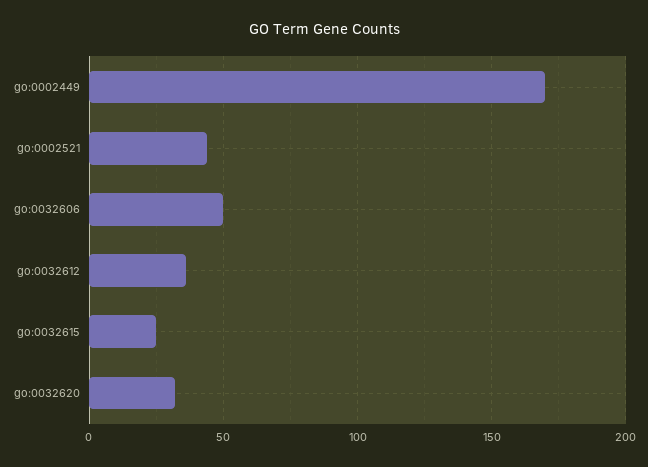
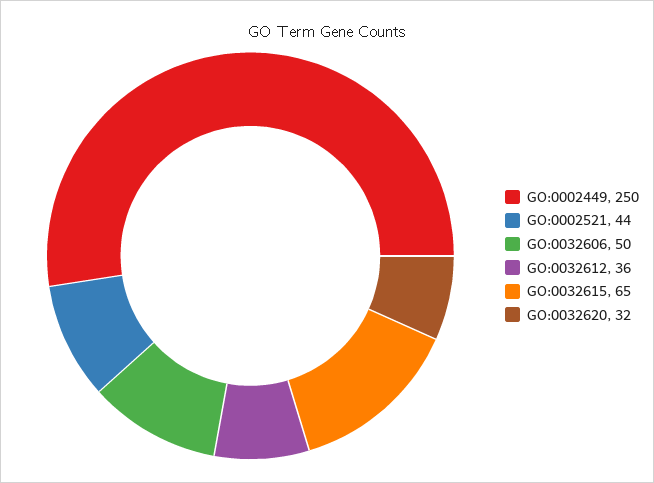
go:0002449: 170 -> 250
go:0032615: 25 -> 65

